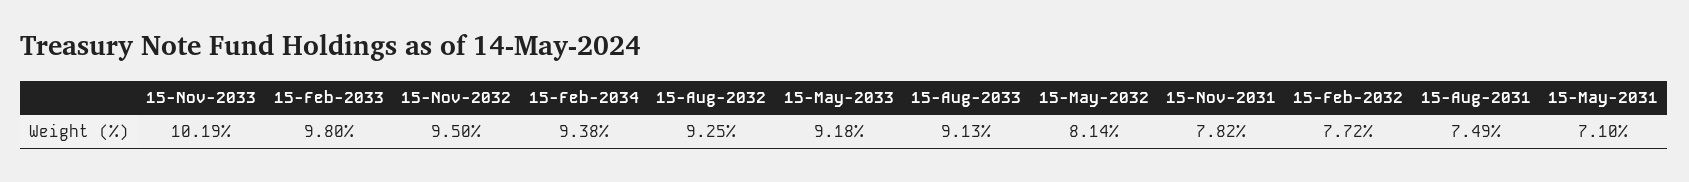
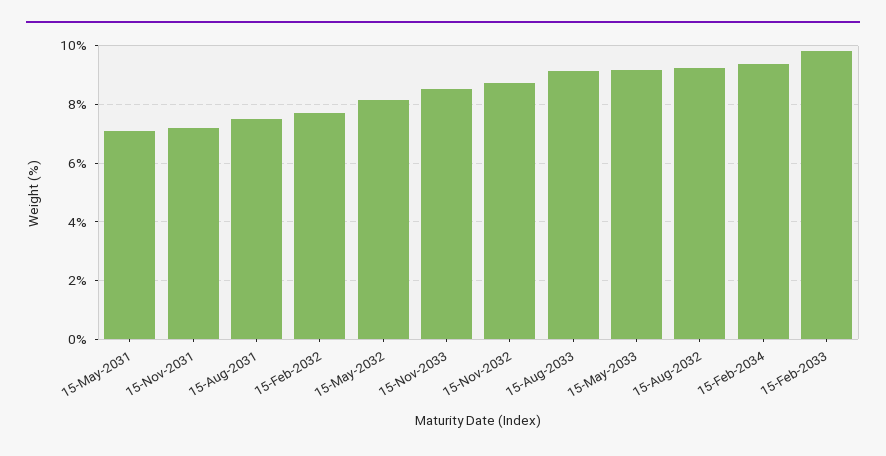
15-Nov-2033: 10.19 -> 8.5
15-Nov-2032: 9.5 -> 8.75
15-Nov-2031: 7.82 -> 7.25

